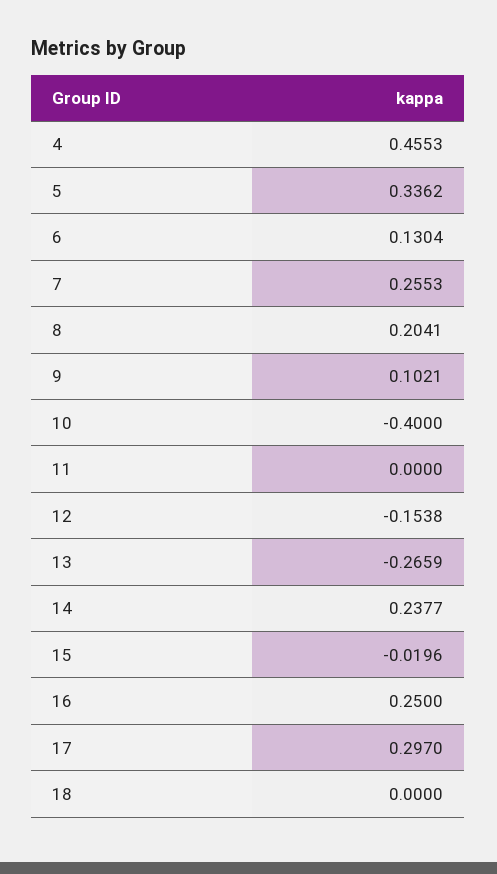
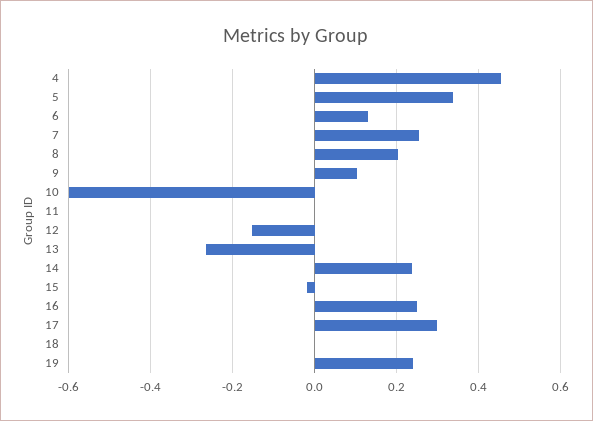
10: -0.4 -> -0.6
19: none -> 0.24

